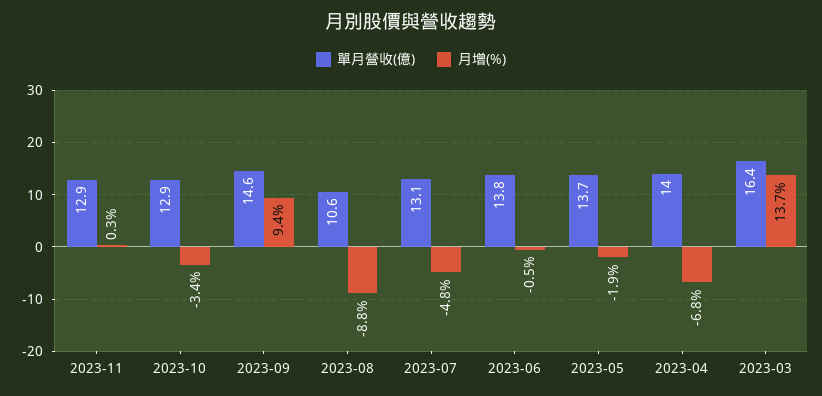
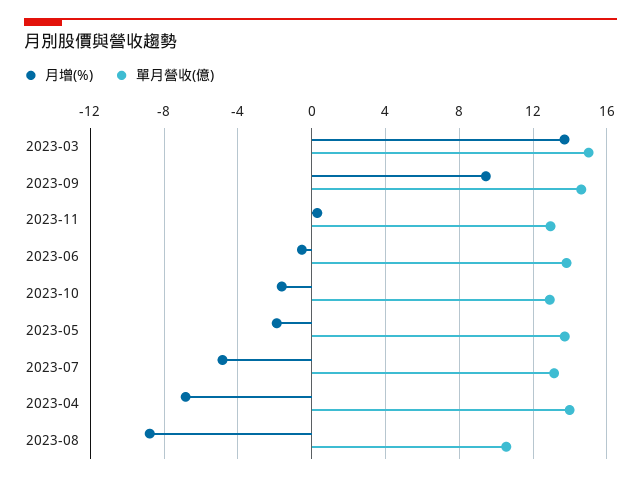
月增(%), 2023-10: -3.4 -> -1.5
單月營收(億), 2023-03: 16.4 -> 15

